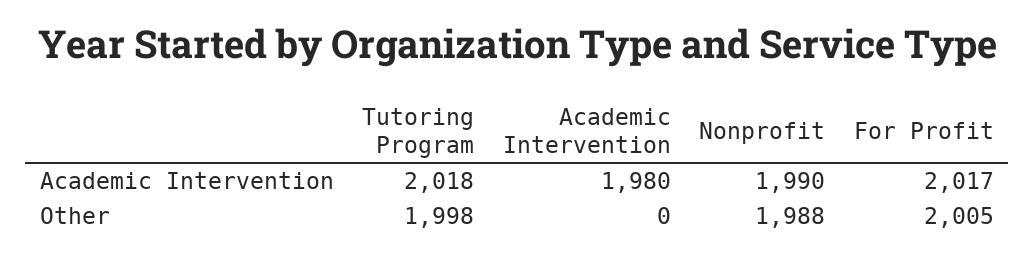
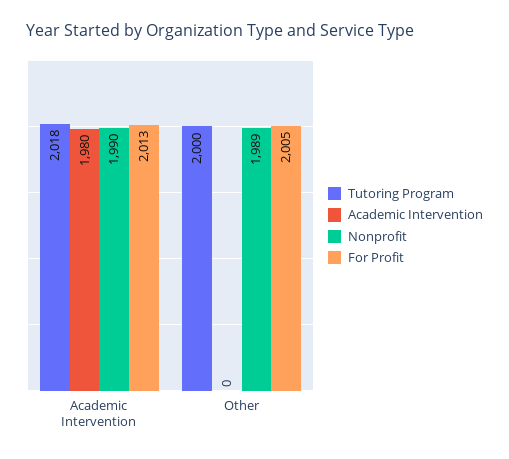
For Profit, Academic Intervention: 2017 -> 2013
Tutoring Program, Other: 1998 -> 2000
Nonprofit, Other: 1988 -> 1989

